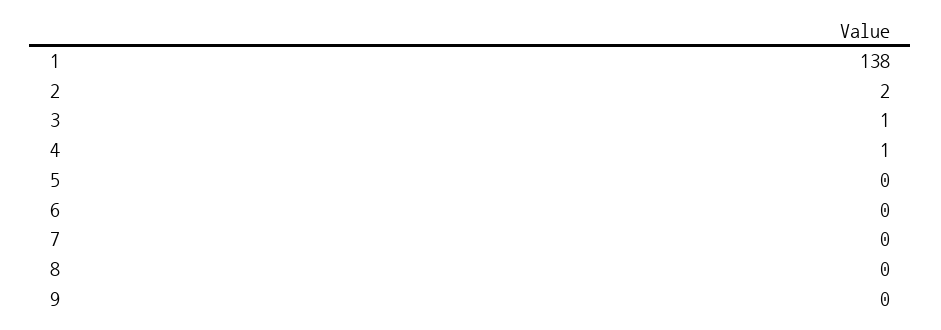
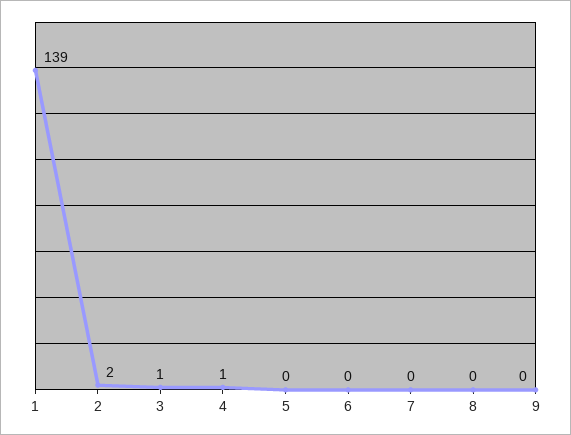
1: 138 -> 139

